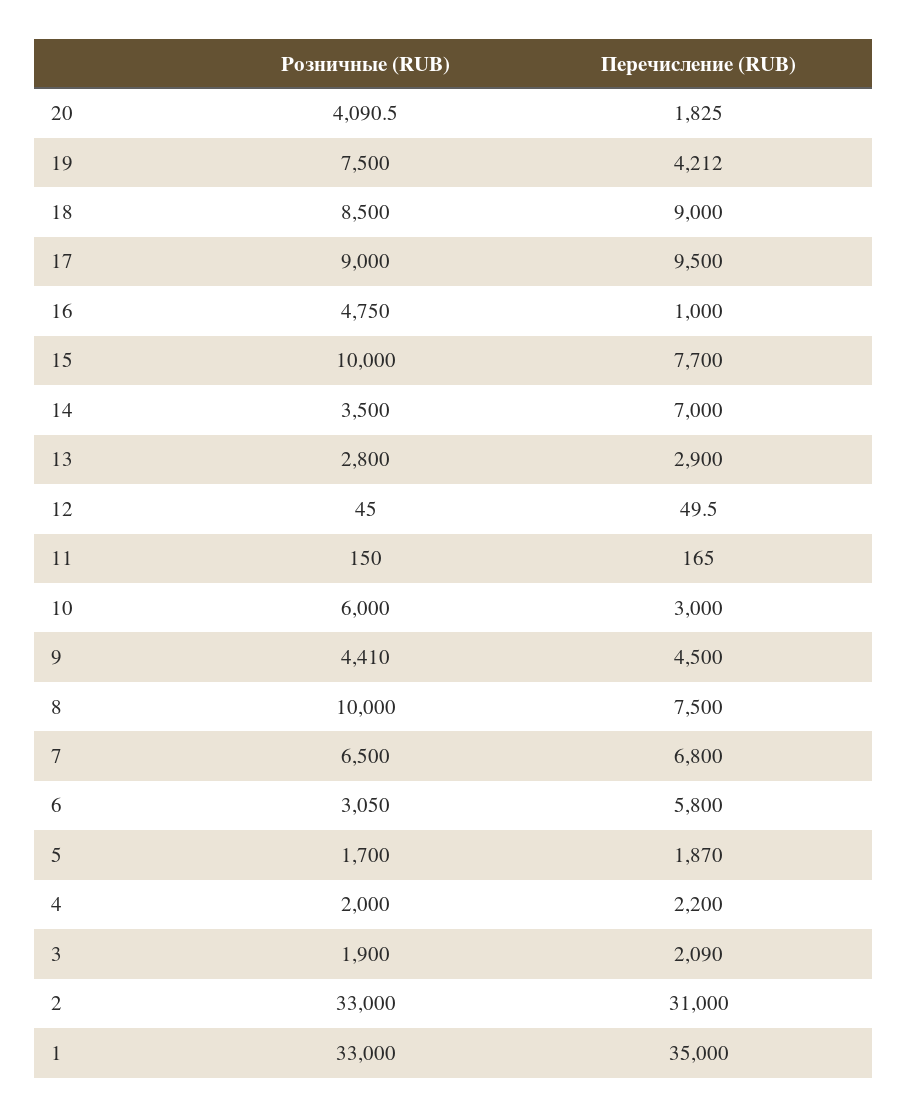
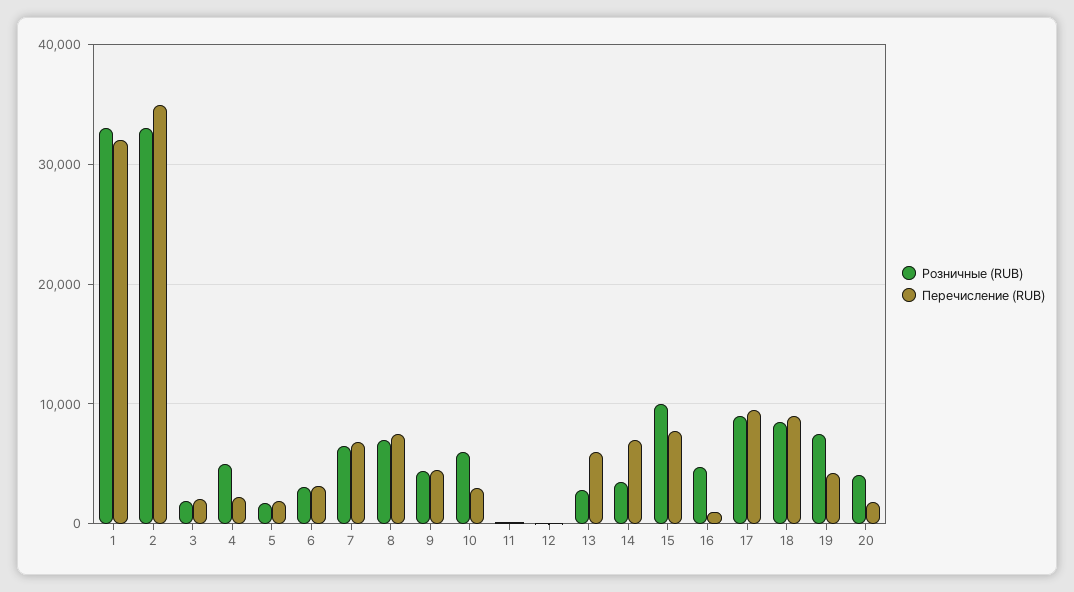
Перечисление (RUB), 13: 2900 -> 6000
Розничные (RUB), 8: 10000 -> 7000
Перечисление (RUB), 6: 5800 -> 3000
Розничные (RUB), 4: 2000 -> 5000
Перечисление (RUB), 2: 31000 -> 35000
Перечисление (RUB), 1: 35000 -> 32000

